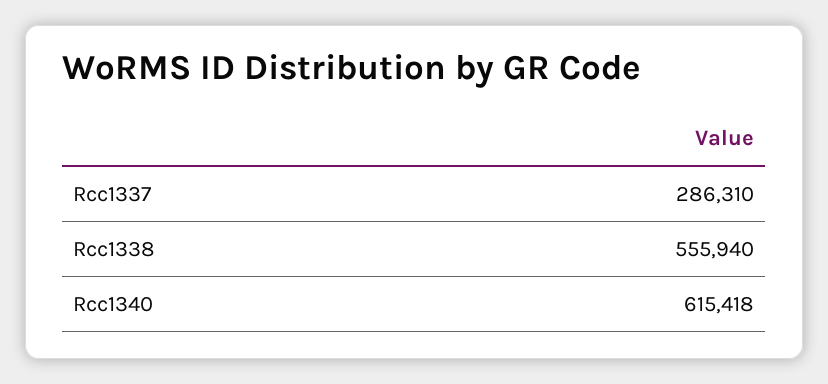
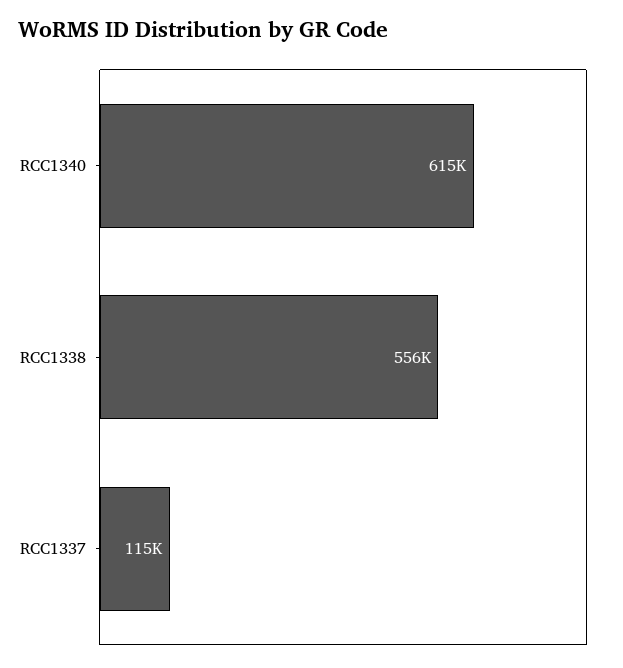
Rcc1337: 286310 -> 115000

